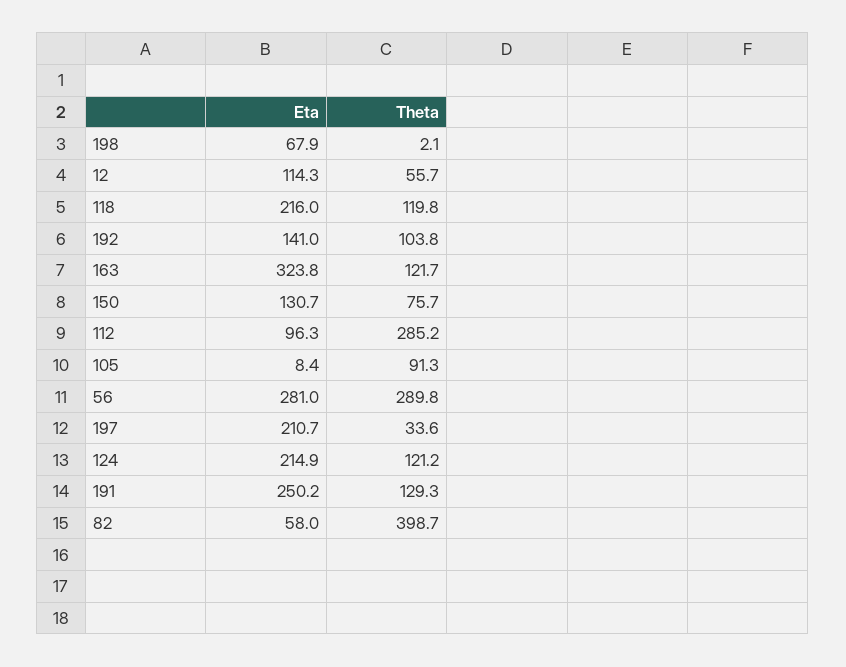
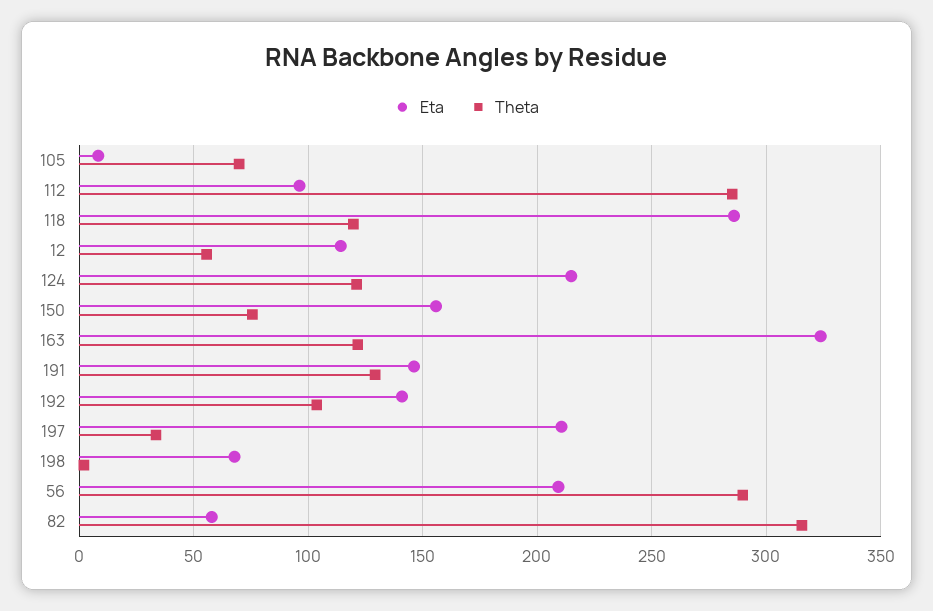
Eta, 118: 216 -> 285
Eta, 150: 130.7 -> 155
Theta, 105: 91.3 -> 70
Eta, 56: 281 -> 210
Eta, 191: 250.2 -> 145
Theta, 82: 398.7 -> 315

